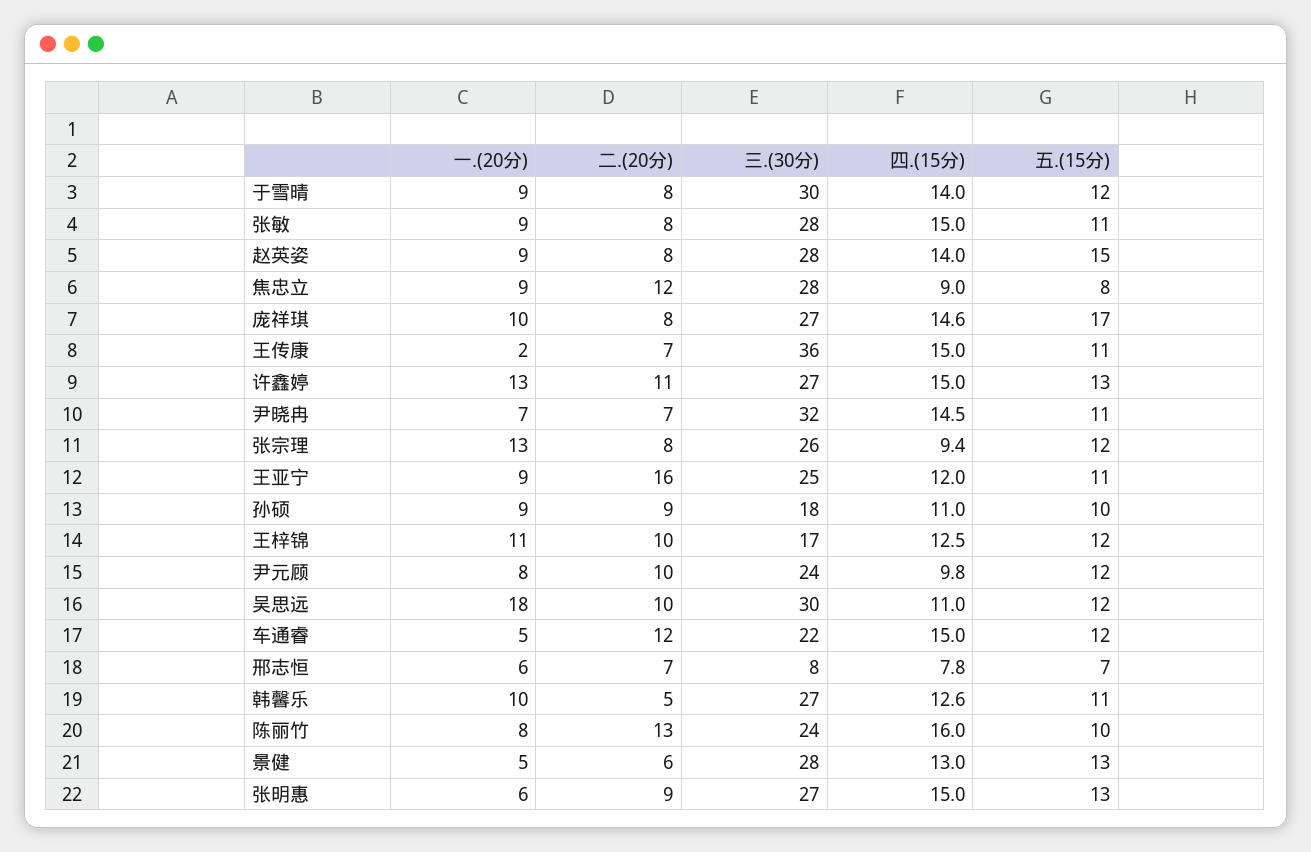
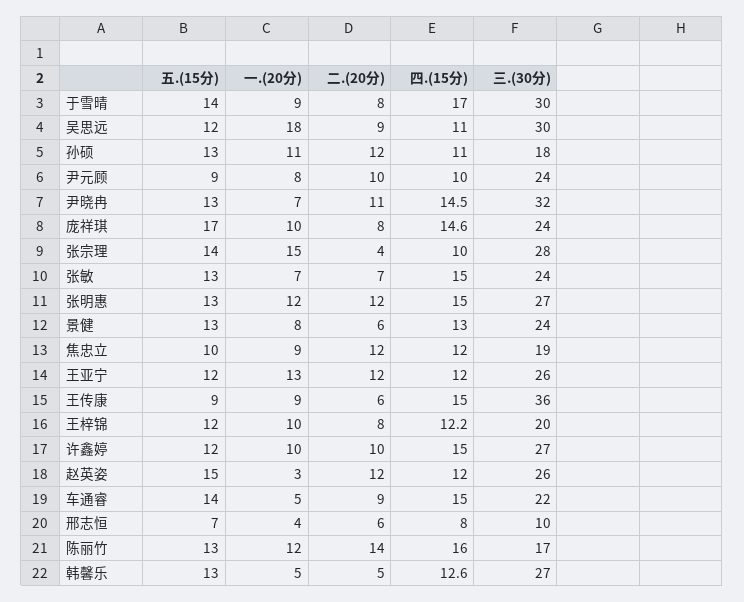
四.(15分), 于雪晴: 14 -> 17
五.(15分), 于雪晴: 12 -> 14
一.(20分), 张敏: 9 -> 7
二.(20分), 张敏: 8 -> 7
三.(30分), 张敏: 28 -> 24
五.(15分), 张敏: 11 -> 13
一.(20分), 赵英姿: 9 -> 3
二.(20分), 赵英姿: 8 -> 12
三.(30分), 赵英姿: 28 -> 26
四.(15分), 赵英姿: 14 -> 12
三.(30分), 焦忠立: 28 -> 19
四.(15分), 焦忠立: 9 -> 12
五.(15分), 焦忠立: 8 -> 10
三.(30分), 庞祥琪: 27 -> 24
一.(20分), 王传康: 2 -> 9
二.(20分), 王传康: 7 -> 6
五.(15分), 王传康: 11 -> 9
一.(20分), 许鑫婷: 13 -> 10
二.(20分), 许鑫婷: 11 -> 10
五.(15分), 许鑫婷: 13 -> 12
二.(20分), 尹晓冉: 7 -> 11
五.(15分), 尹晓冉: 11 -> 13
一.(20分), 张宗理: 13 -> 15
二.(20分), 张宗理: 8 -> 4
三.(30分), 张宗理: 26 -> 28
四.(15分), 张宗理: 9.4 -> 10
五.(15分), 张宗理: 12 -> 14
一.(20分), 王亚宁: 9 -> 13
二.(20分), 王亚宁: 16 -> 12
三.(30分), 王亚宁: 25 -> 26
五.(15分), 王亚宁: 11 -> 12
一.(20分), 孙硕: 9 -> 11
二.(20分), 孙硕: 9 -> 12
五.(15分), 孙硕: 10 -> 13
一.(20分), 王梓锦: 11 -> 10
二.(20分), 王梓锦: 10 -> 8
三.(30分), 王梓锦: 17 -> 20
四.(15分), 王梓锦: 12.5 -> 12.2
四.(15分), 尹元顾: 9.8 -> 10
五.(15分), 尹元顾: 12 -> 9
二.(20分), 吴思远: 10 -> 9
二.(20分), 车通睿: 12 -> 9
五.(15分), 车通睿: 12 -> 14
一.(20分), 邢志恒: 6 -> 4
二.(20分), 邢志恒: 7 -> 6
三.(30分), 邢志恒: 8 -> 10
四.(15分), 邢志恒: 7.8 -> 8
一.(20分), 韩馨乐: 10 -> 5
五.(15分), 韩馨乐: 11 -> 13
一.(20分), 陈丽竹: 8 -> 12
二.(20分), 陈丽竹: 13 -> 14
三.(30分), 陈丽竹: 24 -> 17
五.(15分), 陈丽竹: 10 -> 13
一.(20分), 景健: 5 -> 8
三.(30分), 景健: 28 -> 24
一.(20分), 张明惠: 6 -> 12
二.(20分), 张明惠: 9 -> 12

